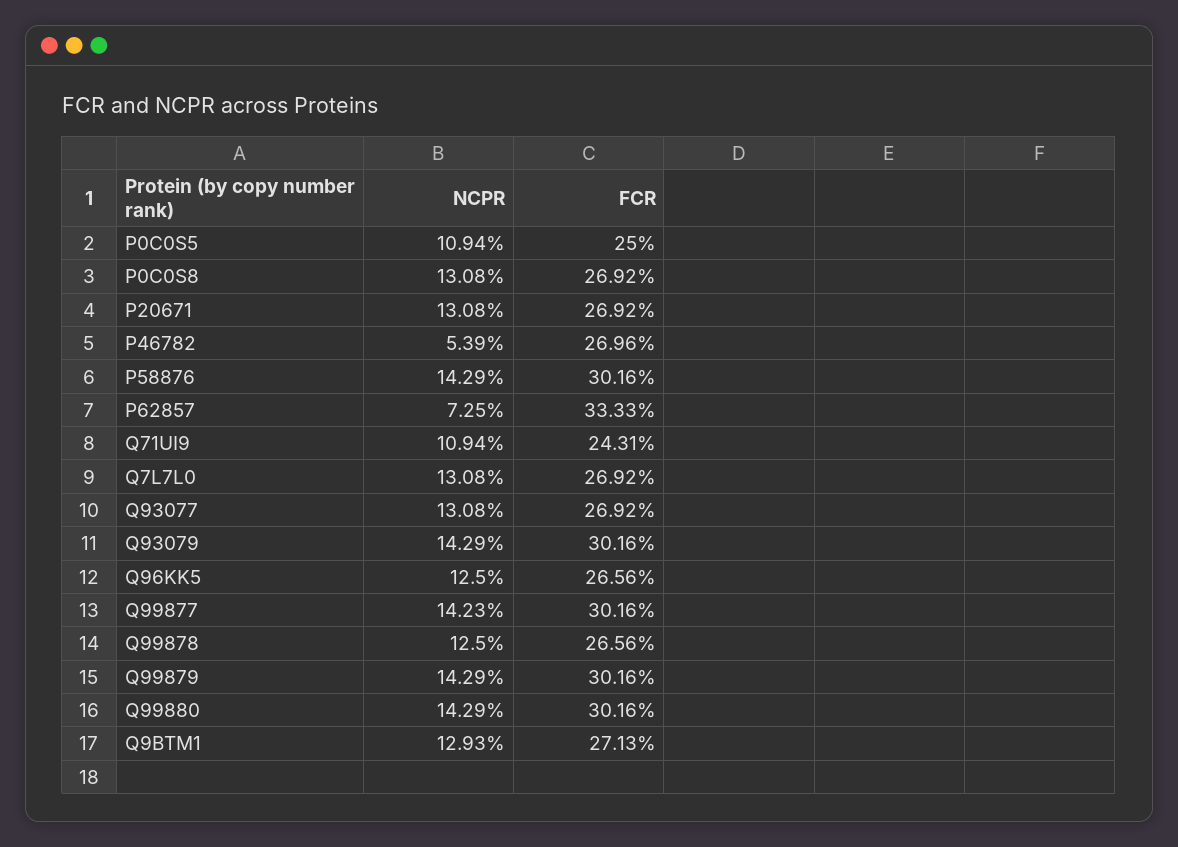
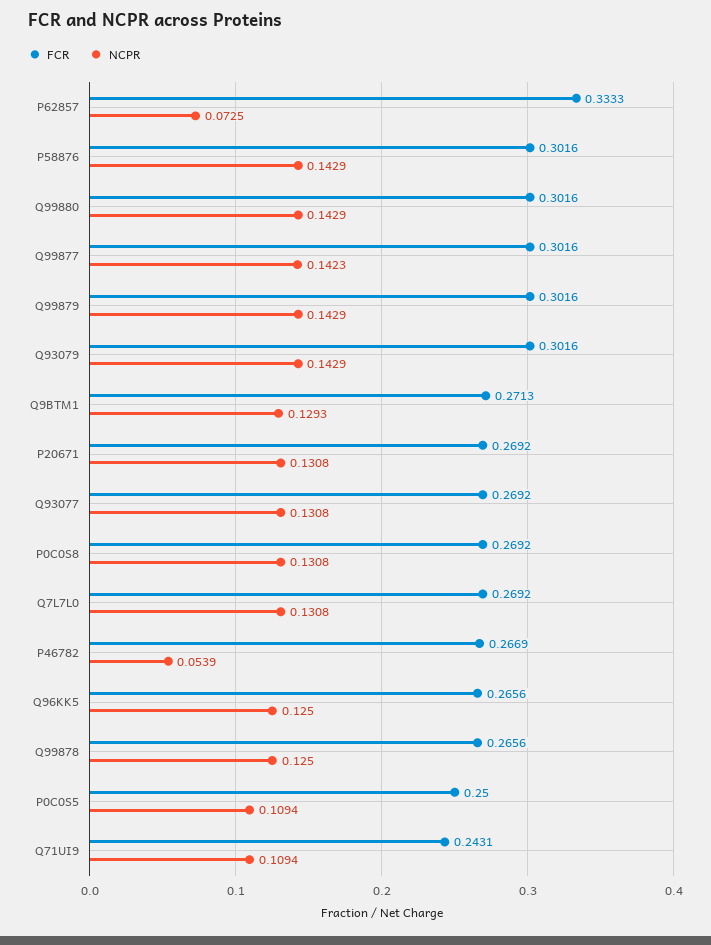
FCR, P46782: 0.2696 -> 0.2669

